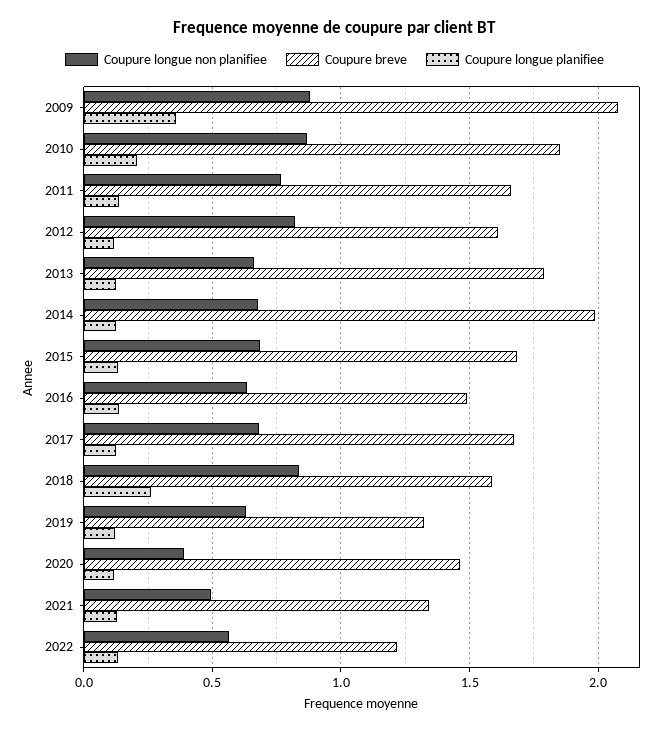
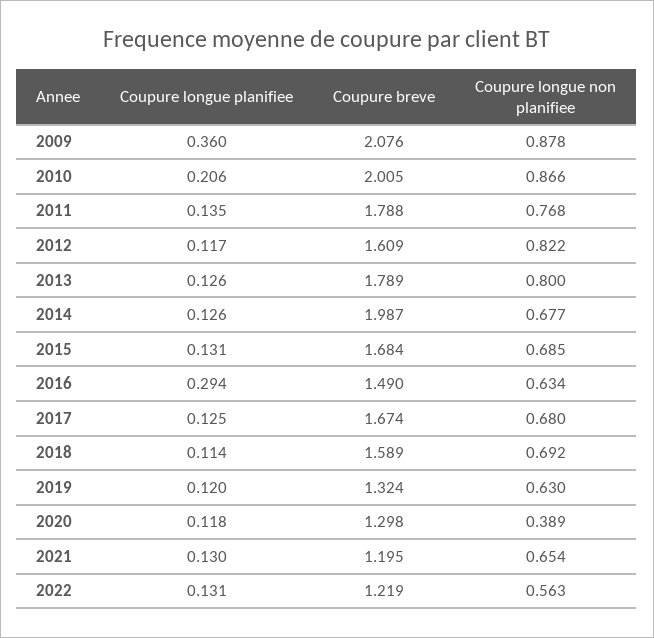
Coupure breve, 2010: 1.85 -> 2.005
Coupure breve, 2011: 1.65 -> 1.788
Coupure longue non planifiee, 2013: 0.65 -> 0.8
Coupure longue planifiee, 2016: 0.15 -> 0.294
Coupure longue non planifiee, 2018: 0.85 -> 0.692
Coupure longue planifiee, 2018: 0.25 -> 0.114
Coupure breve, 2020: 1.45 -> 1.298
Coupure longue non planifiee, 2021: 0.5 -> 0.654
Coupure breve, 2021: 1.35 -> 1.195

